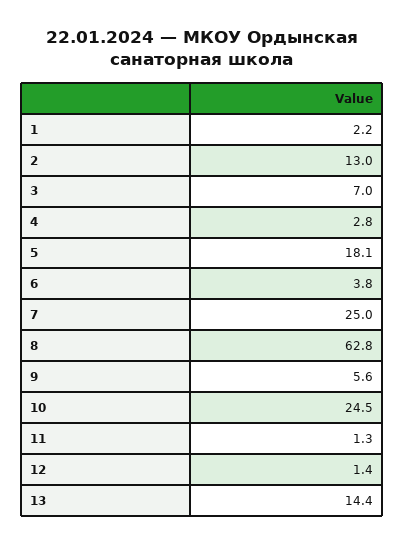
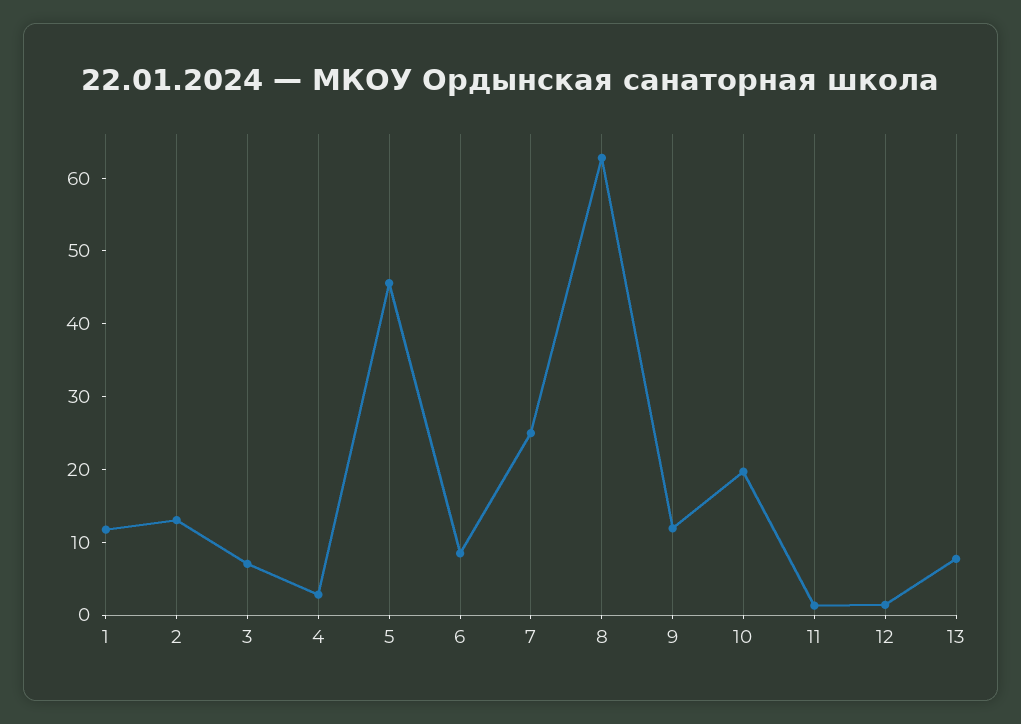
1: 2.2 -> 12
5: 18.1 -> 46
6: 3.8 -> 8
9: 5.6 -> 12
10: 24.5 -> 20
13: 14.4 -> 8

